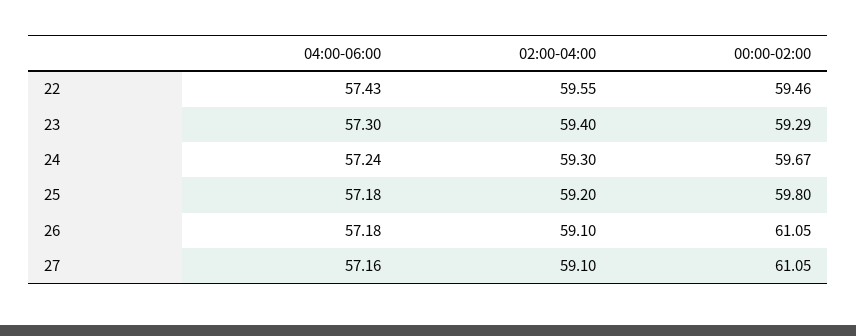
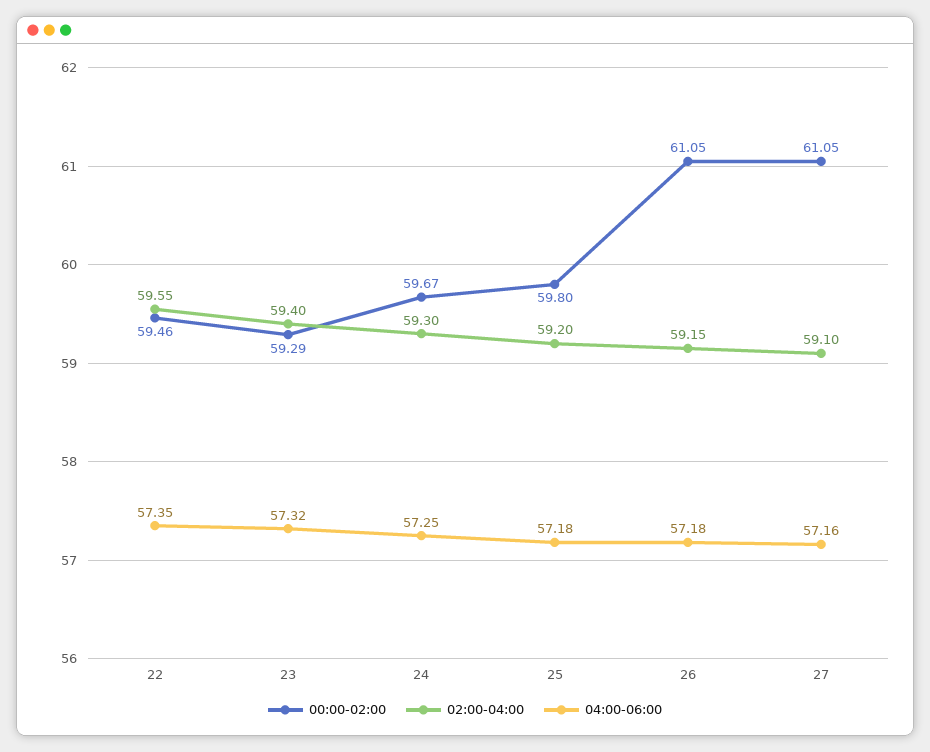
04:00-06:00, 22: 57.43 -> 57.35
04:00-06:00, 23: 57.3 -> 57.32
04:00-06:00, 24: 57.24 -> 57.25
02:00-04:00, 26: 59.1 -> 59.15

